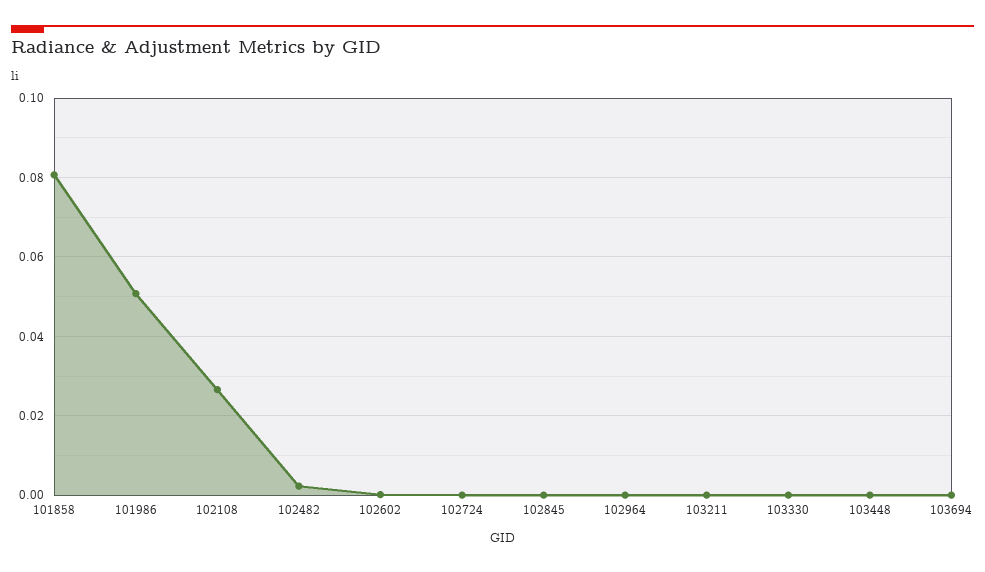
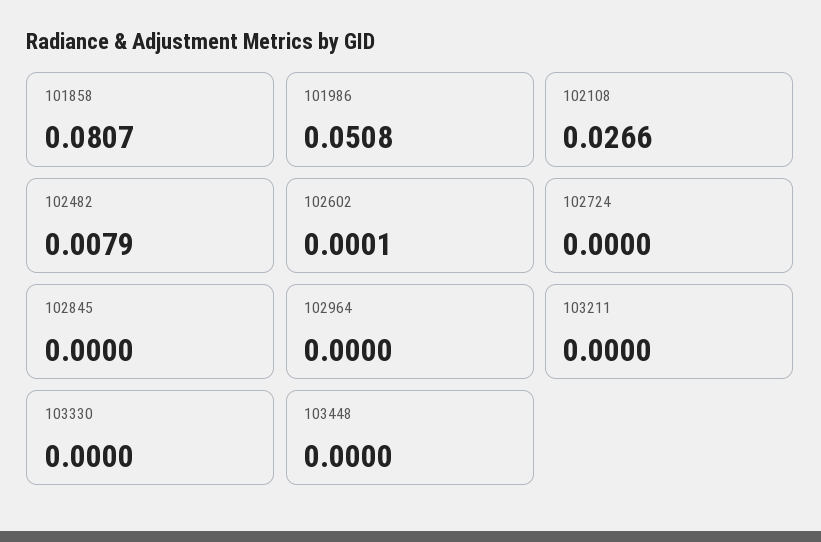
102482: 0.002 -> 0.0079
103694: 0 -> none

